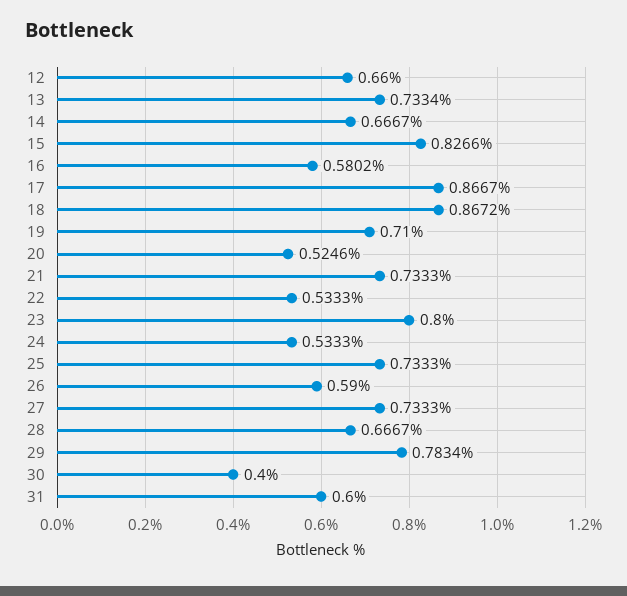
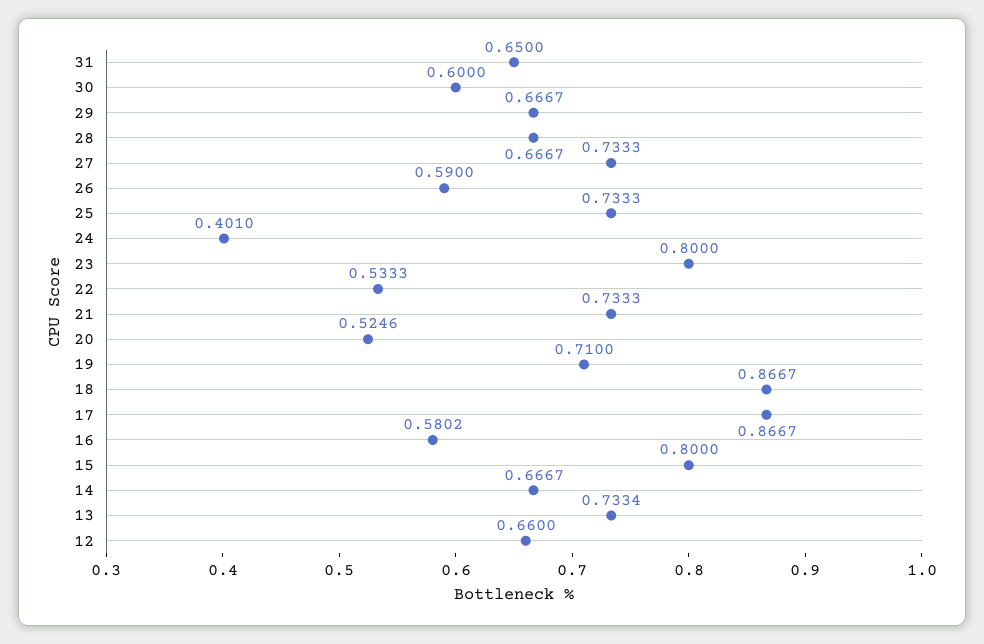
15: 0.8266 -> 0.8
18: 0.8672 -> 0.8667
24: 0.5333 -> 0.401
29: 0.7834 -> 0.6667
30: 0.4 -> 0.6
31: 0.6 -> 0.65

